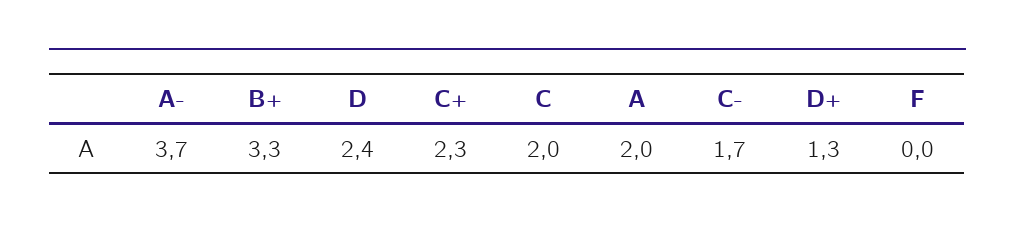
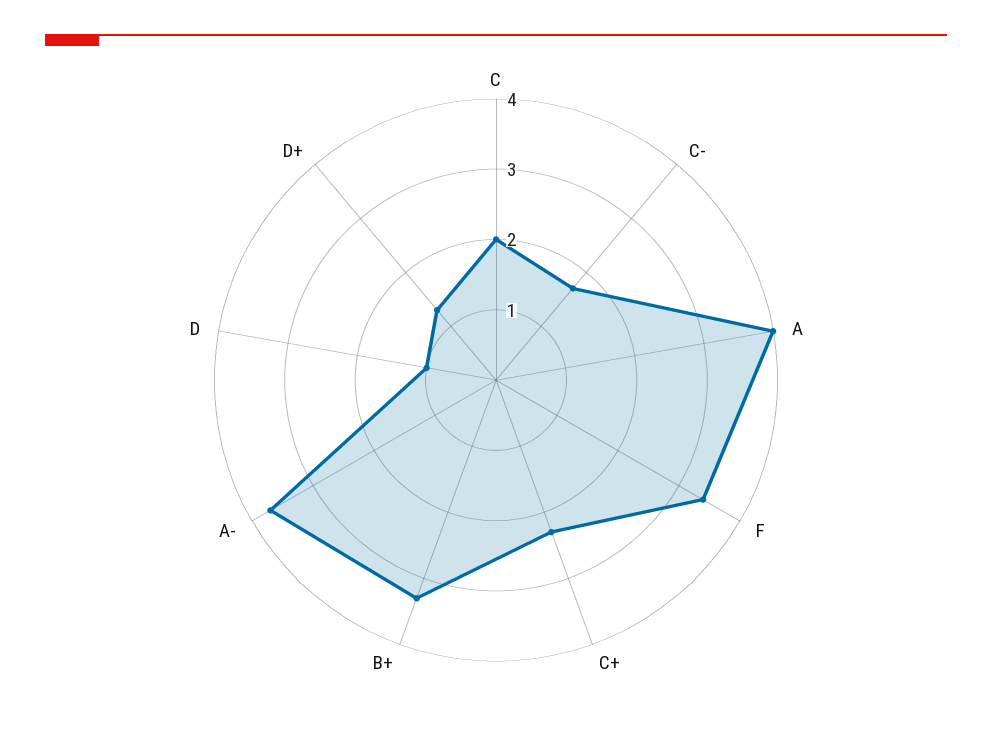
D: 2.4 -> 1
A: 2 -> 4
F: 0 -> 3.5

